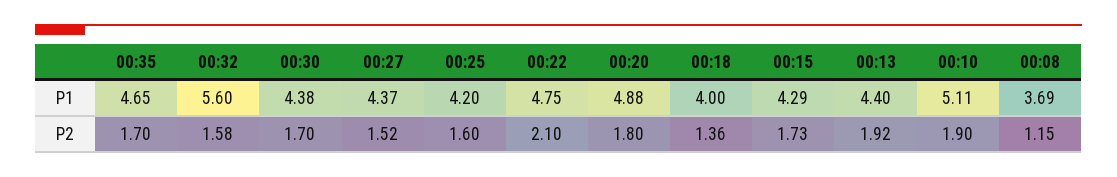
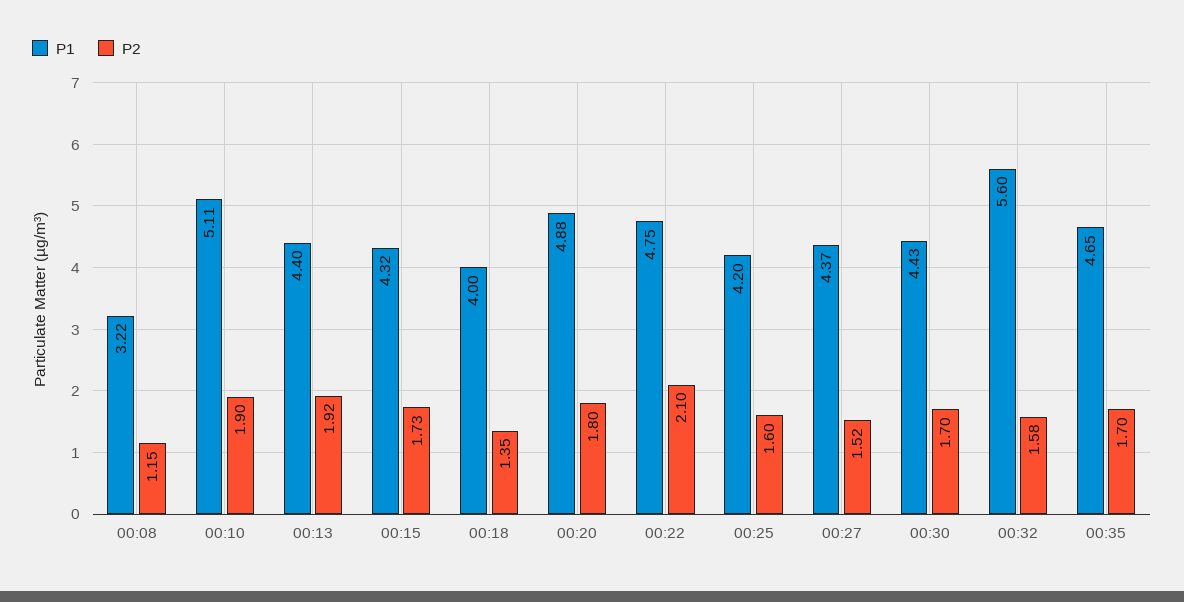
P1, 00:30: 4.38 -> 4.43
P1, 00:15: 4.29 -> 4.32
P1, 00:08: 3.69 -> 3.22
P2, 00:18: 1.36 -> 1.35

